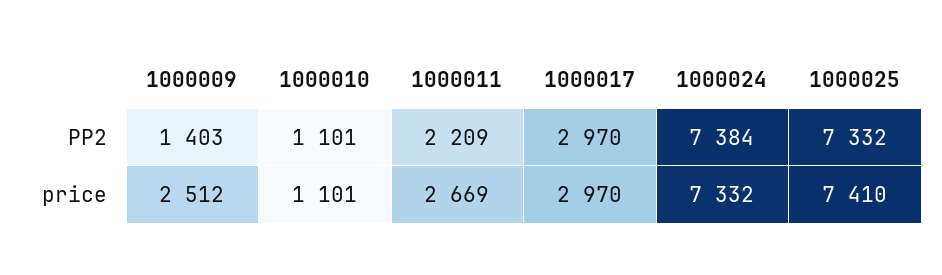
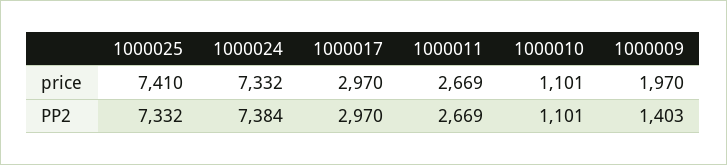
1000011, PP2: 2209 -> 2669
1000009, price: 2512 -> 1970

